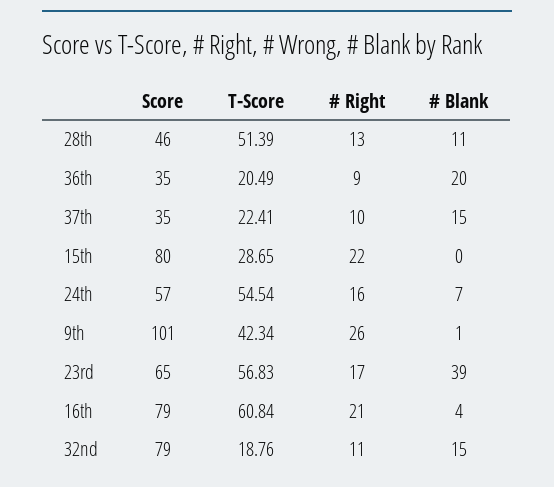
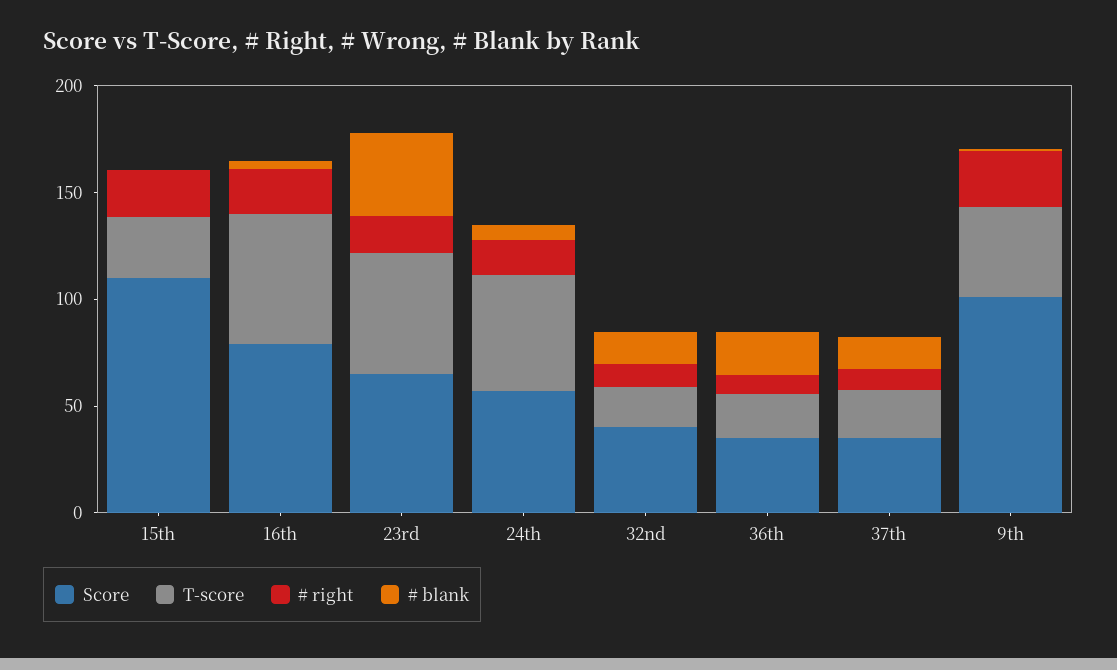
Score, 28th: 46 -> none
T-Score, 28th: 51.39 -> none
# Right, 28th: 13 -> none
# Blank, 28th: 11 -> none
Score, 15th: 80 -> 110
Score, 32nd: 79 -> 40

